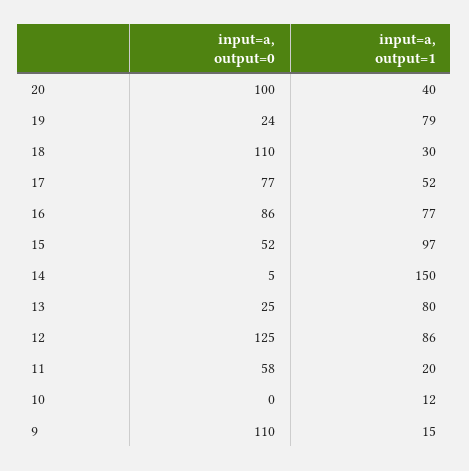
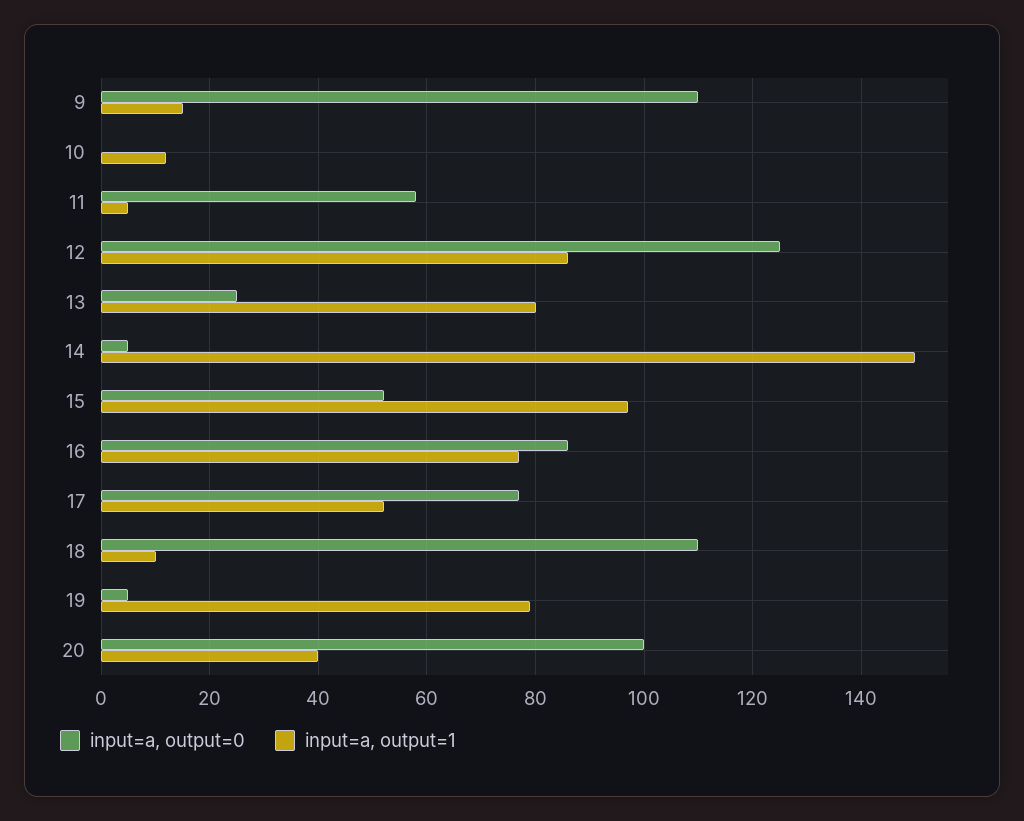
input=a, output=0, 19: 24 -> 5
input=a, output=1, 18: 30 -> 10
input=a, output=1, 11: 20 -> 5

